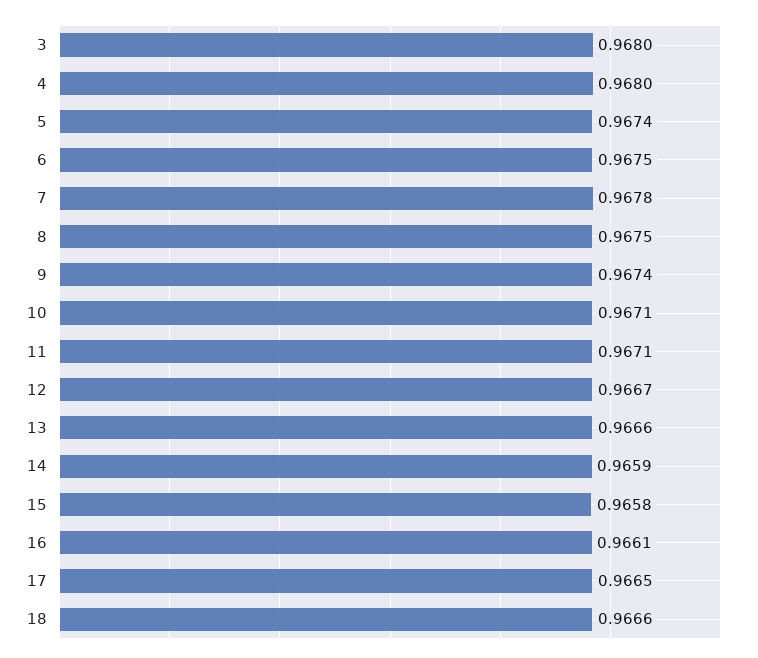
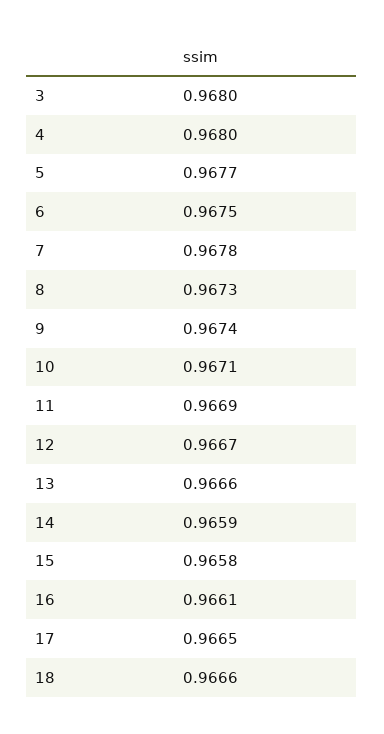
5: 0.9674 -> 0.9677
8: 0.9675 -> 0.9673
11: 0.9671 -> 0.9669

